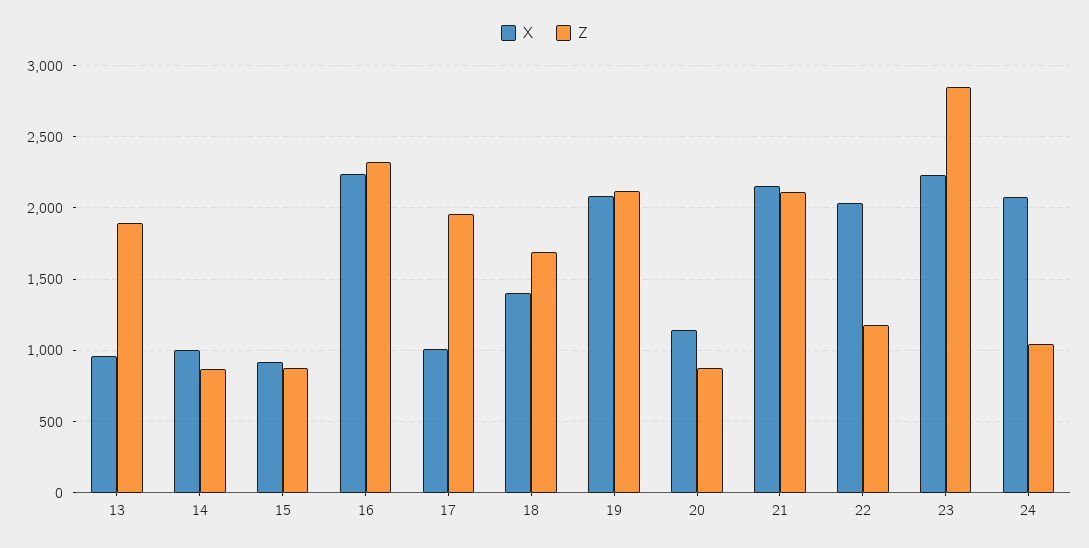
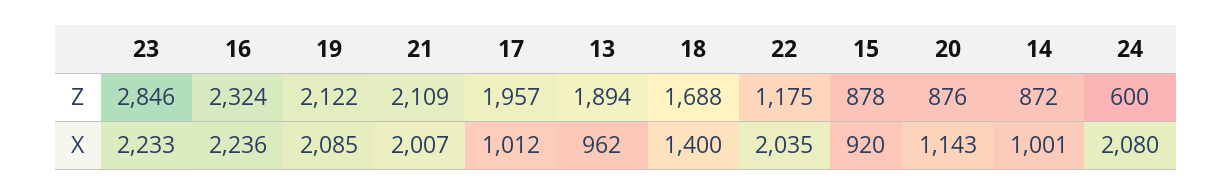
X, 21: 2150 -> 2007
Z, 24: 1050 -> 600

